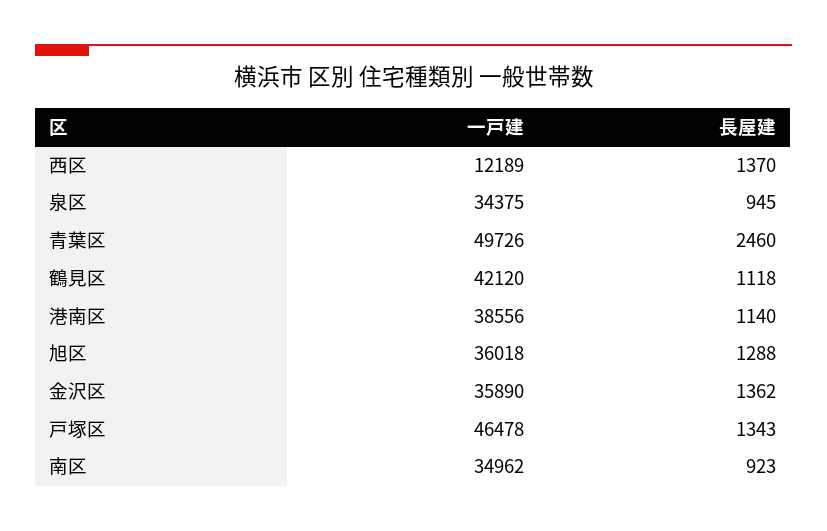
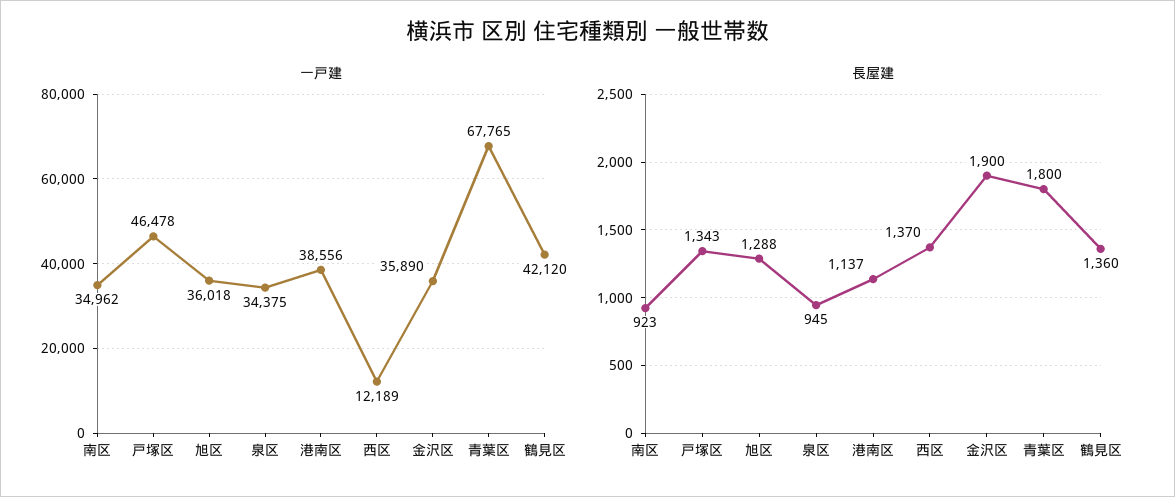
一戸建, 青葉区: 49726 -> 67765
長屋建, 青葉区: 2460 -> 1800
長屋建, 鶴見区: 1118 -> 1360
長屋建, 港南区: 1140 -> 1137
長屋建, 金沢区: 1362 -> 1900

